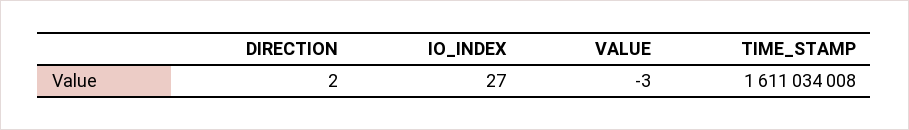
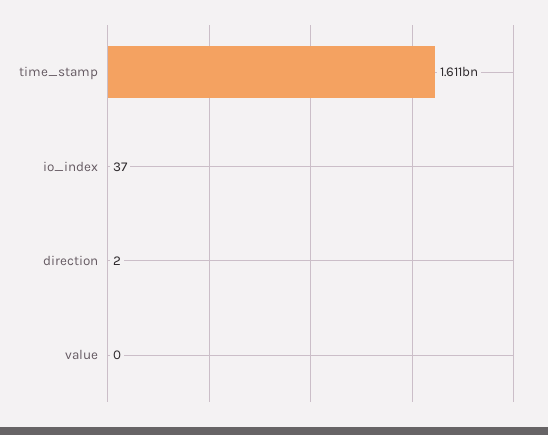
IO_INDEX: 27 -> 37
VALUE: -3 -> 0

